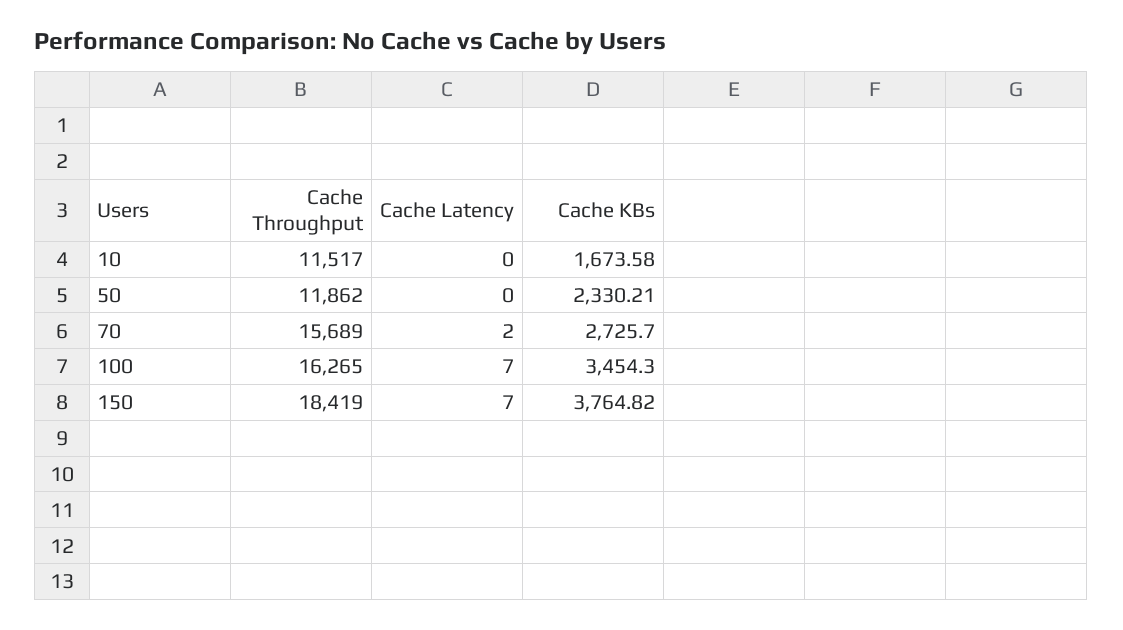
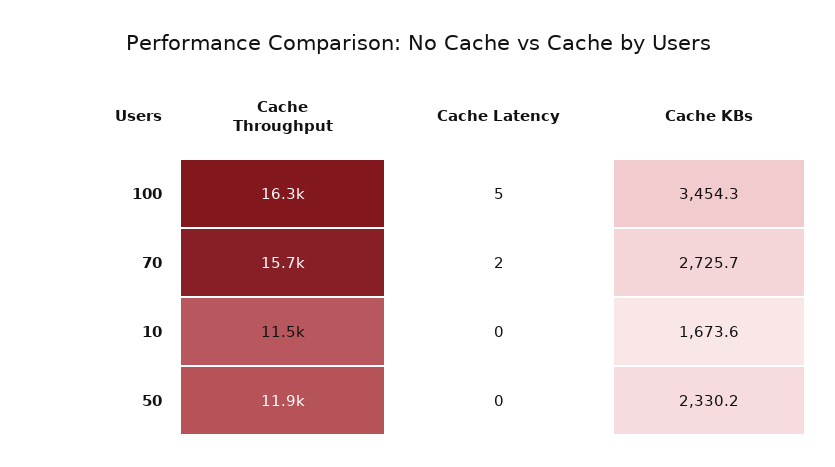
Cache Latency, 100: 7 -> 5
Cache Throughput, 150: 18419 -> none
Cache Latency, 150: 7 -> none
Cache KBs, 150: 3764.82 -> none

